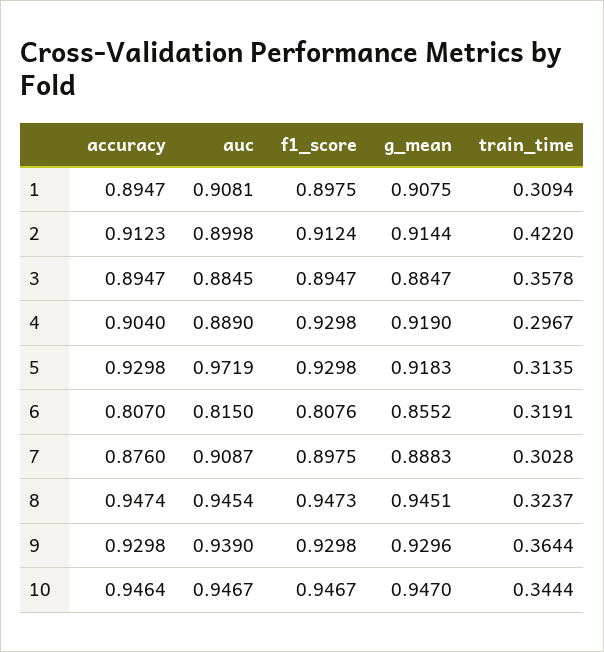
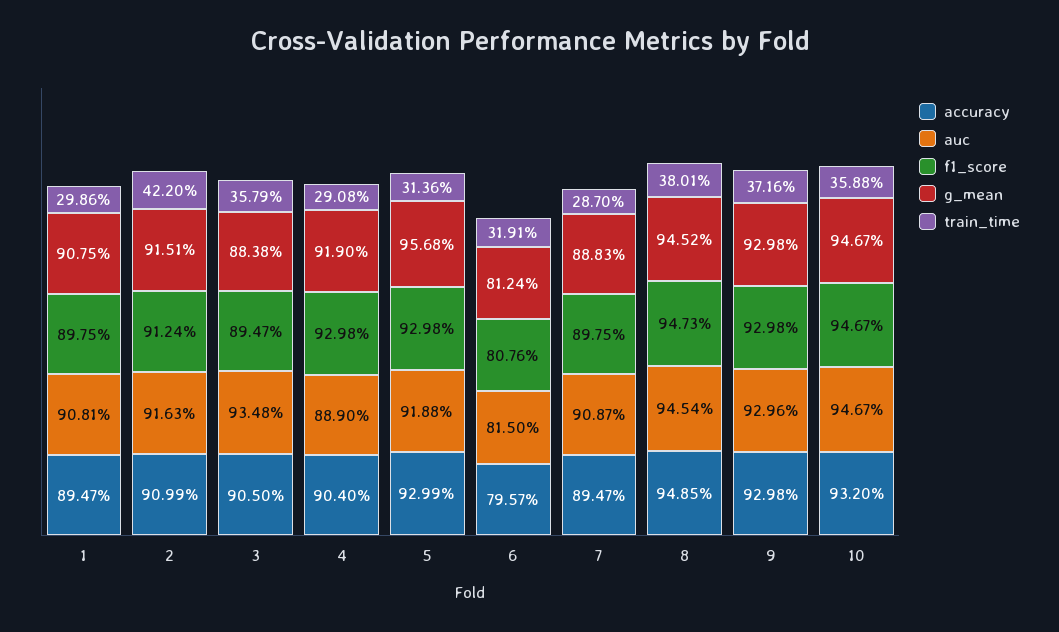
train_time, 1: 0.3094 -> 0.2986
accuracy, 2: 0.9123 -> 0.9099
auc, 2: 0.8998 -> 0.9163
g_mean, 2: 0.9144 -> 0.9151
accuracy, 3: 0.8947 -> 0.905
auc, 3: 0.8845 -> 0.9348
g_mean, 3: 0.8847 -> 0.8838
train_time, 3: 0.3578 -> 0.3579
train_time, 4: 0.2967 -> 0.2908
accuracy, 5: 0.9298 -> 0.9299
auc, 5: 0.9719 -> 0.9188
g_mean, 5: 0.9183 -> 0.9568
train_time, 5: 0.3135 -> 0.3136
accuracy, 6: 0.807 -> 0.7957
g_mean, 6: 0.8552 -> 0.8124
accuracy, 7: 0.876 -> 0.8947
train_time, 7: 0.3028 -> 0.287
accuracy, 8: 0.9474 -> 0.9485
g_mean, 8: 0.9451 -> 0.9452
train_time, 8: 0.3237 -> 0.3801
auc, 9: 0.939 -> 0.9296
g_mean, 9: 0.9296 -> 0.9298
train_time, 9: 0.3644 -> 0.3716
accuracy, 10: 0.9464 -> 0.932
g_mean, 10: 0.947 -> 0.9467
train_time, 10: 0.3444 -> 0.3588

